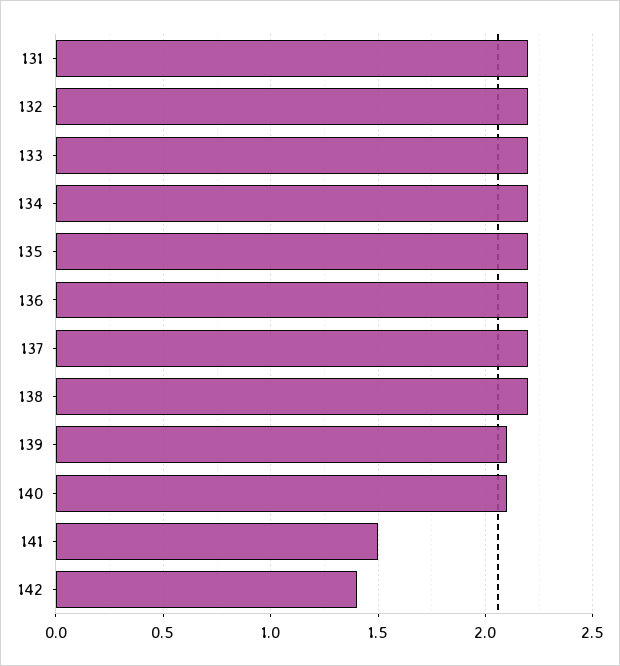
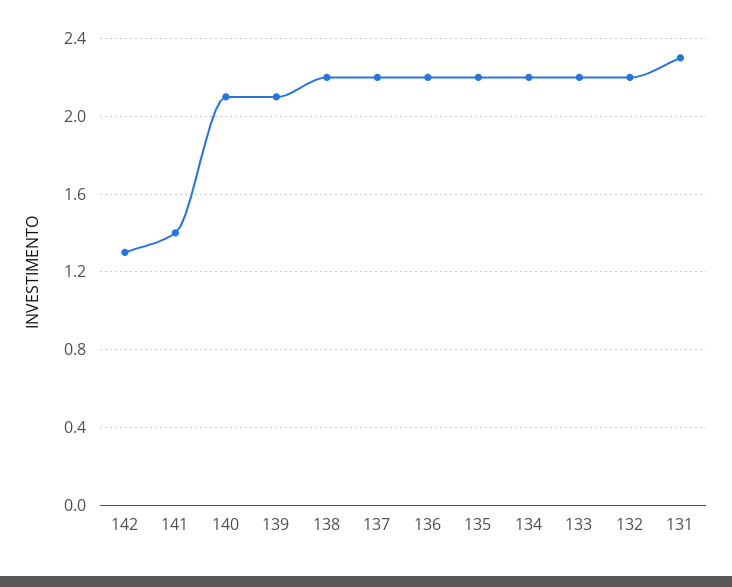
131: 2.2 -> 2.3
141: 1.5 -> 1.4
142: 1.4 -> 1.3

